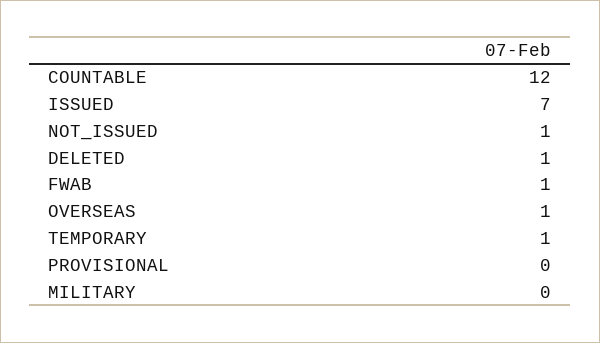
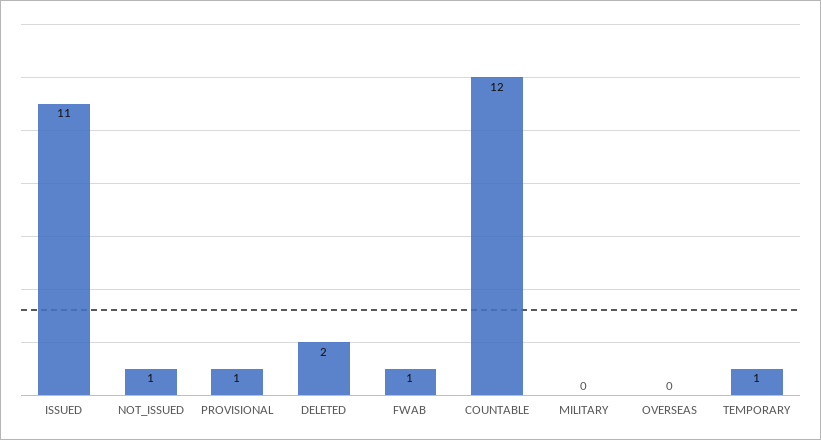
ISSUED: 7 -> 11
DELETED: 1 -> 2
OVERSEAS: 1 -> 0
PROVISIONAL: 0 -> 1

